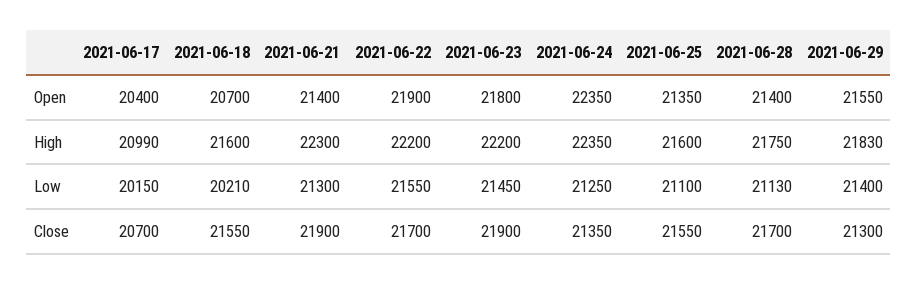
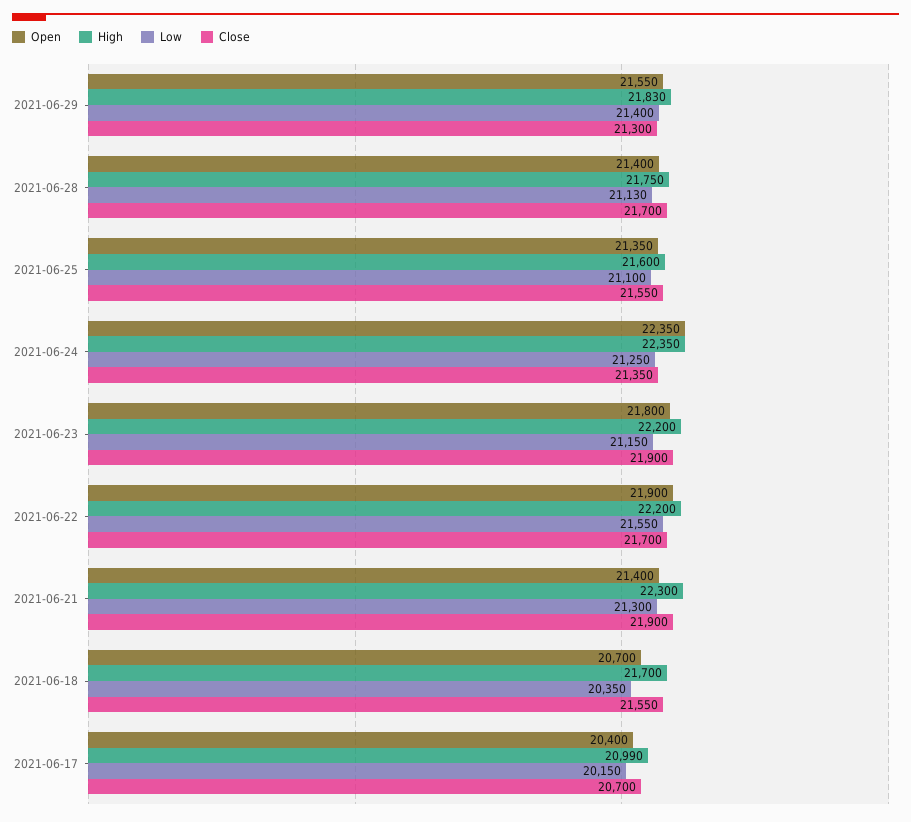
High, 2021-06-18: 21600 -> 21700
Low, 2021-06-18: 20210 -> 20350
Low, 2021-06-23: 21450 -> 21150

